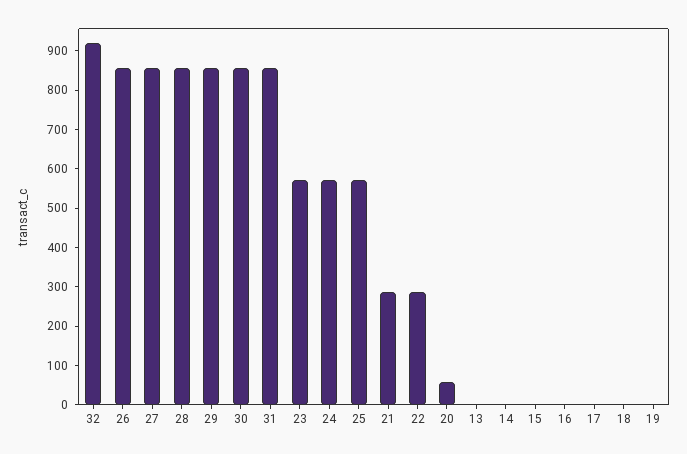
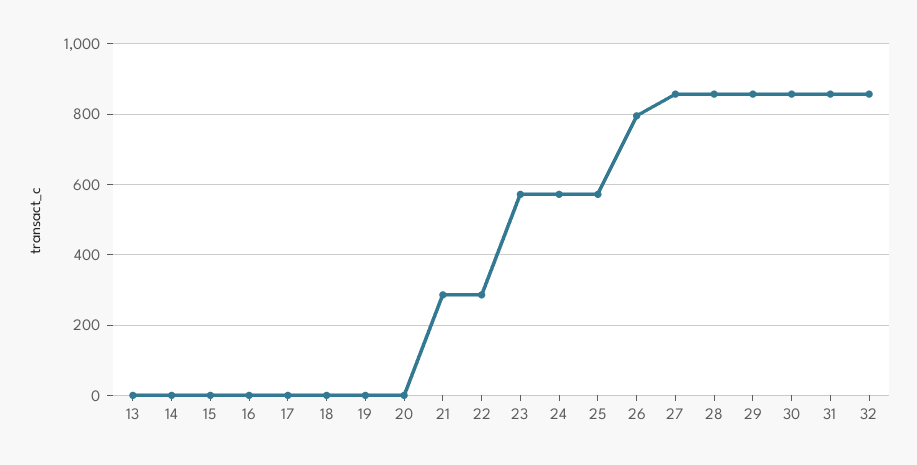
32: 925 -> 860
26: 850 -> 800
20: 50 -> 0

